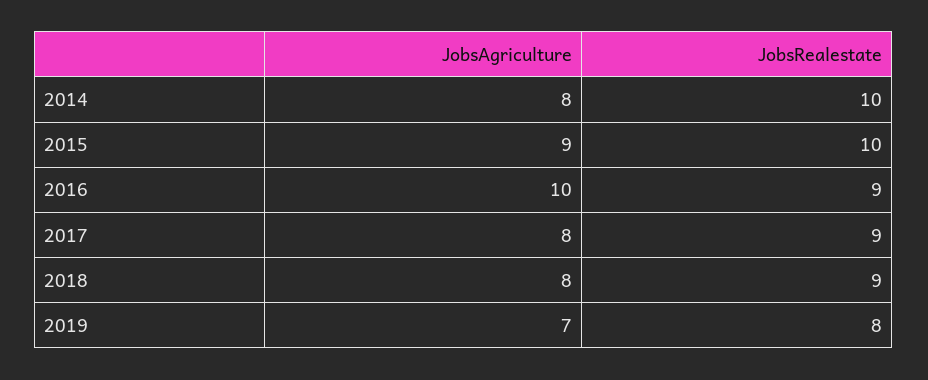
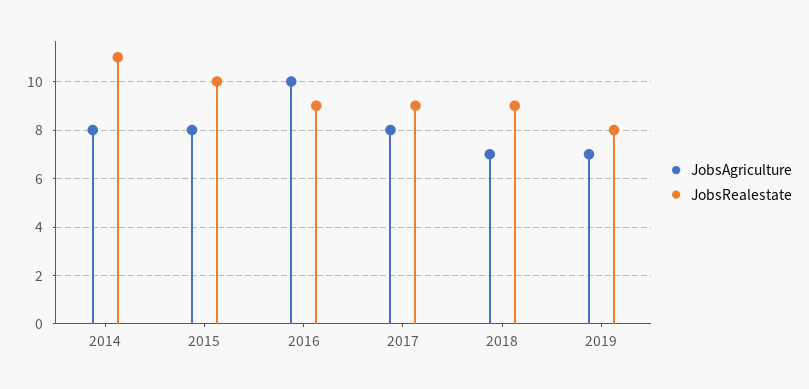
JobsRealestate, 2014: 10 -> 11
JobsAgriculture, 2015: 9 -> 8
JobsAgriculture, 2018: 8 -> 7

